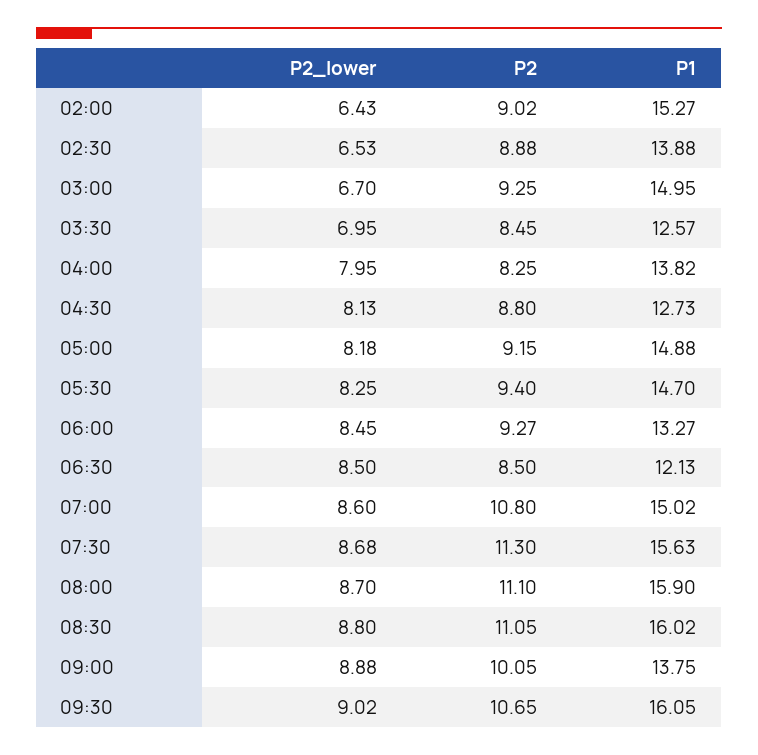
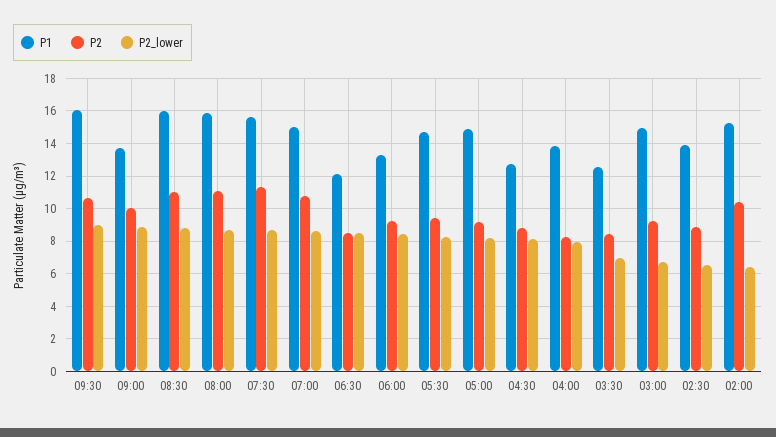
P2, 02:00: 9.02 -> 10.5

